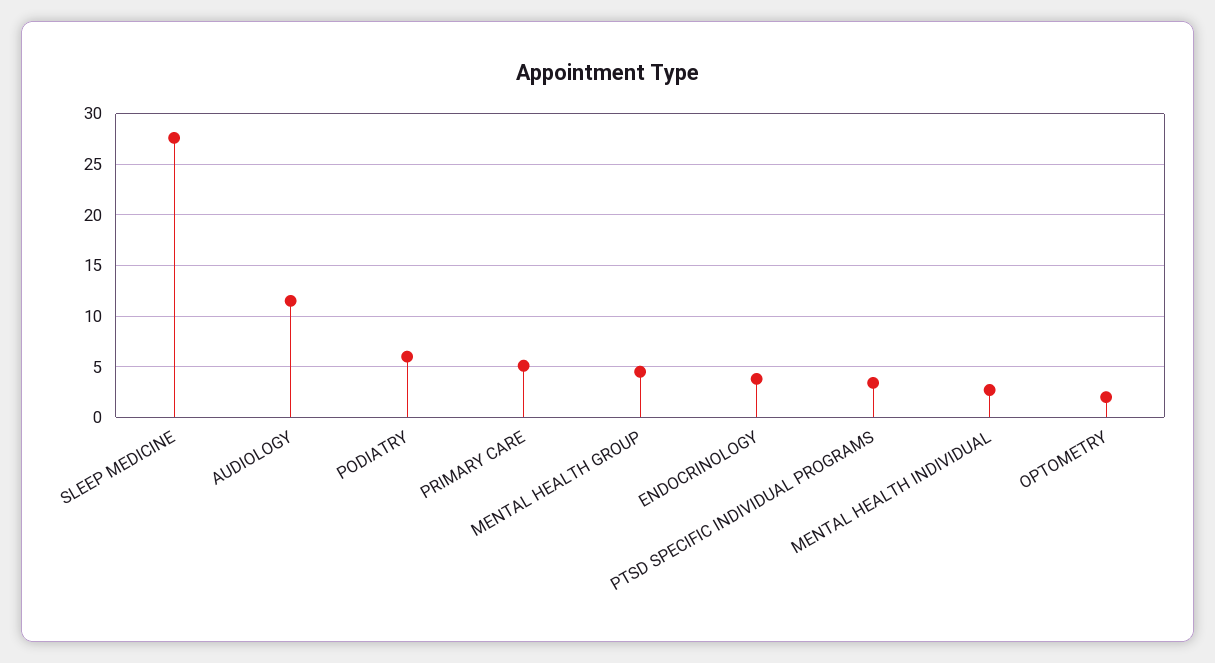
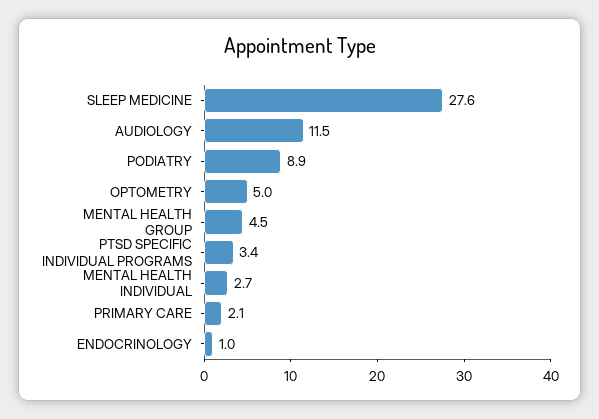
PODIATRY: 6 -> 8.9
PRIMARY CARE: 5 -> 2.1
ENDOCRINOLOGY: 4 -> 1
OPTOMETRY: 2 -> 5

